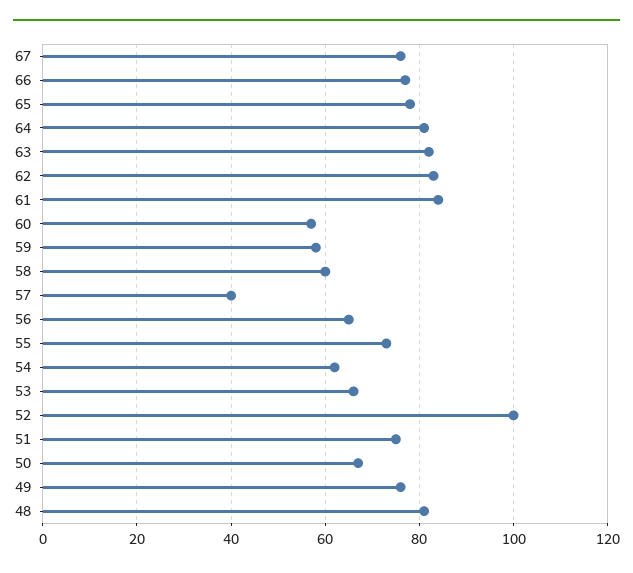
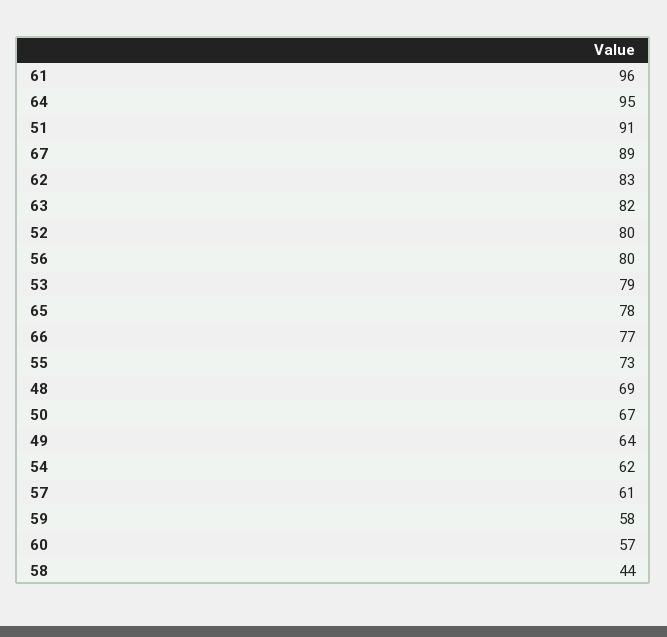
67: 75 -> 89
64: 80 -> 95
61: 85 -> 96
58: 60 -> 44
57: 40 -> 61
56: 65 -> 80
53: 65 -> 79
52: 100 -> 80
51: 75 -> 91
49: 75 -> 64
48: 80 -> 69

